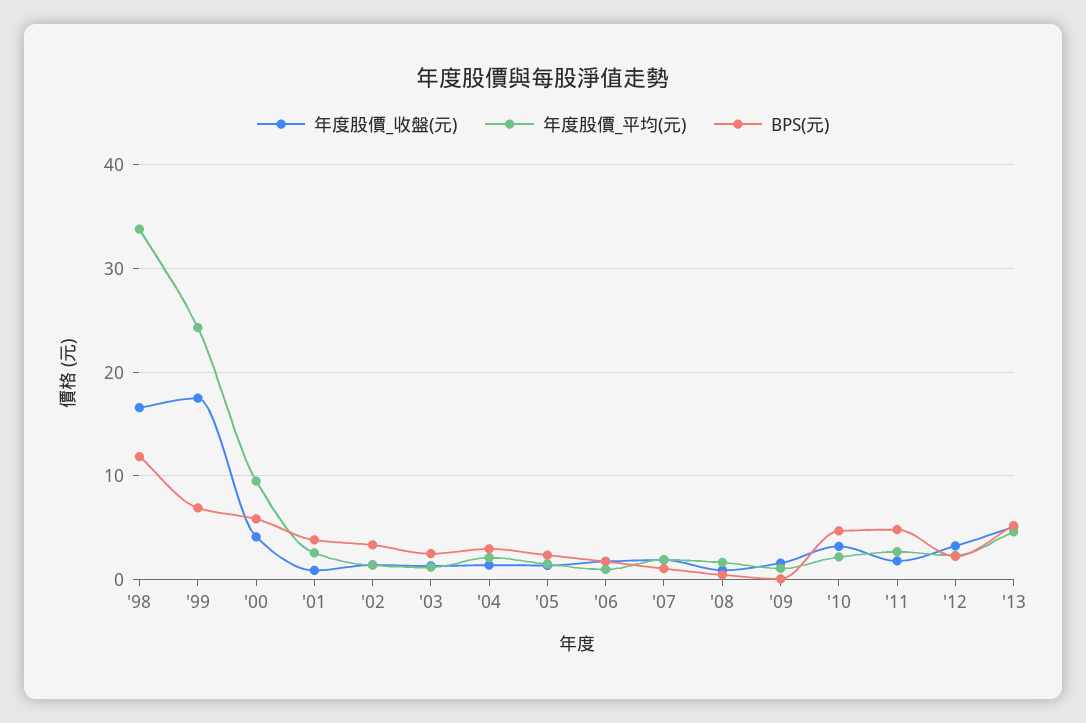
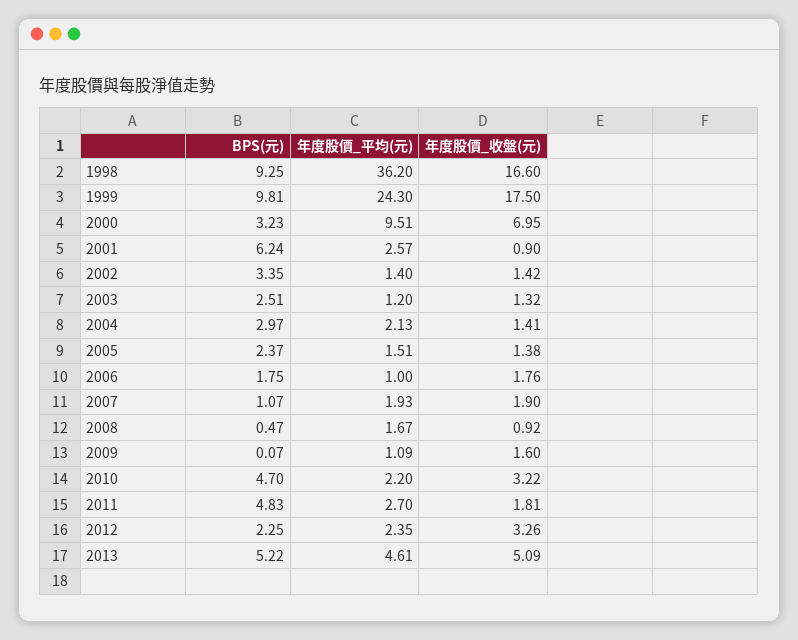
年度股價_平均(元), '98: 34 -> 36.2
BPS(元), '98: 12 -> 9.25
BPS(元), '99: 7 -> 9.81
年度股價_收盤(元), '00: 4 -> 6.95
BPS(元), '00: 6 -> 3.23
BPS(元), '01: 4 -> 6.24

